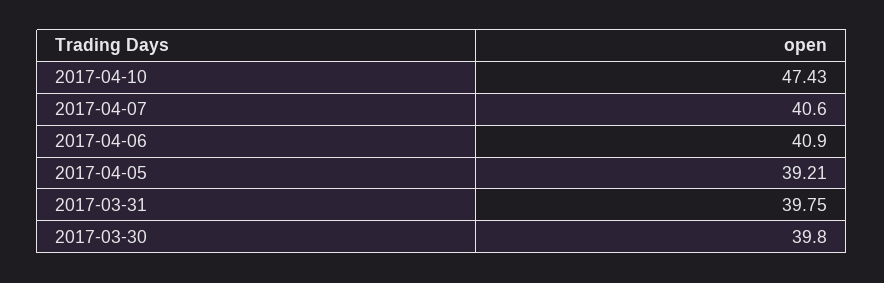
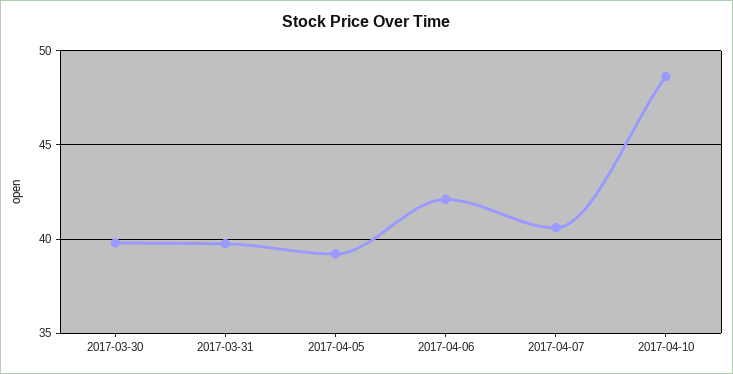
2017-04-10: 47.43 -> 48.5
2017-04-06: 40.9 -> 42

